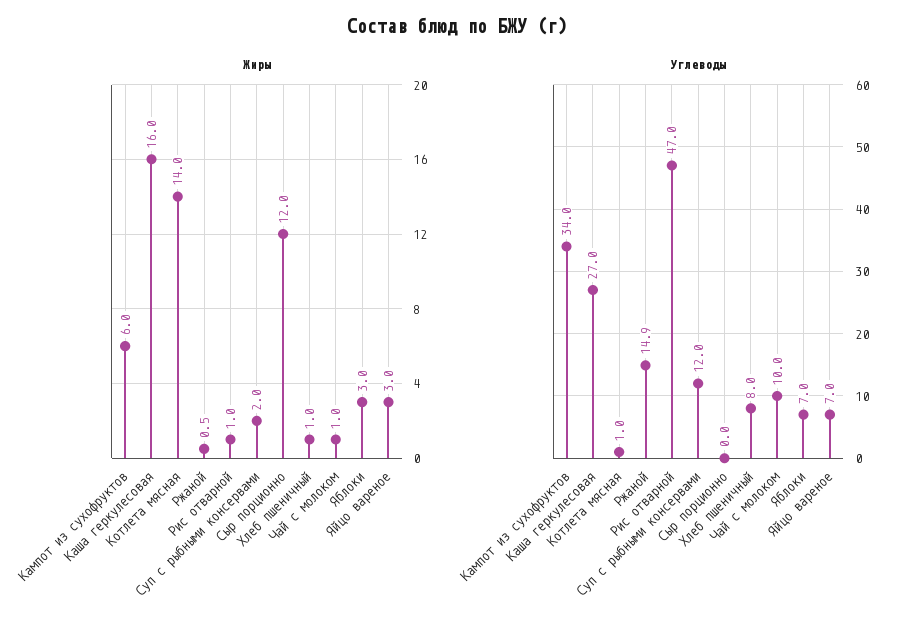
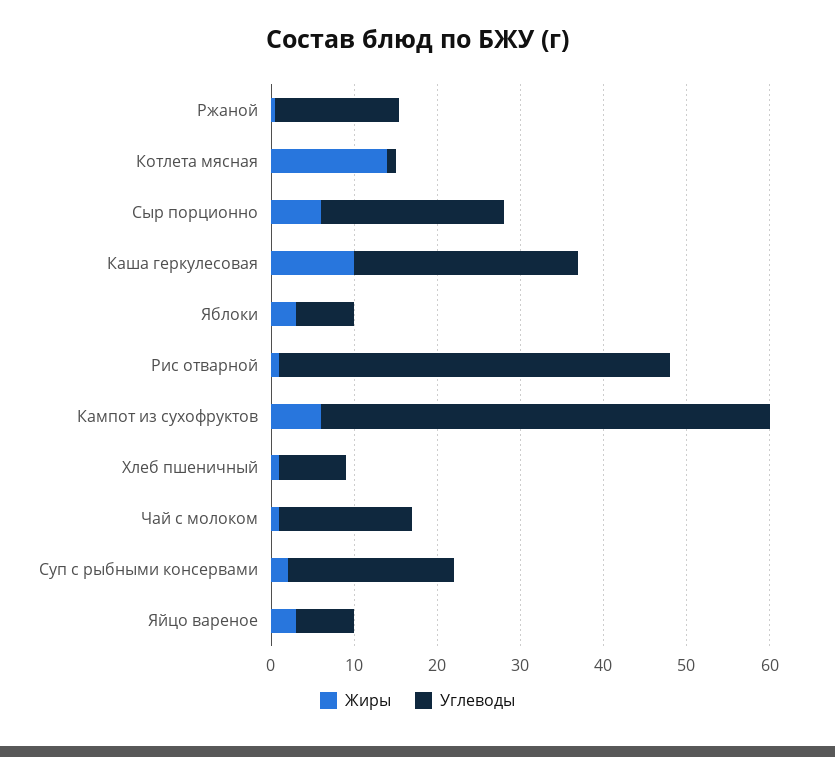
Жиры, Каша геркулесовая: 16 -> 10
Жиры, Сыр порционно: 12 -> 6
Углеводы, Кампот из сухофруктов: 34 -> 54
Углеводы, Суп с рыбными консервами: 12 -> 20
Углеводы, Сыр порционно: 0 -> 22
Углеводы, Чай с молоком: 10 -> 16

